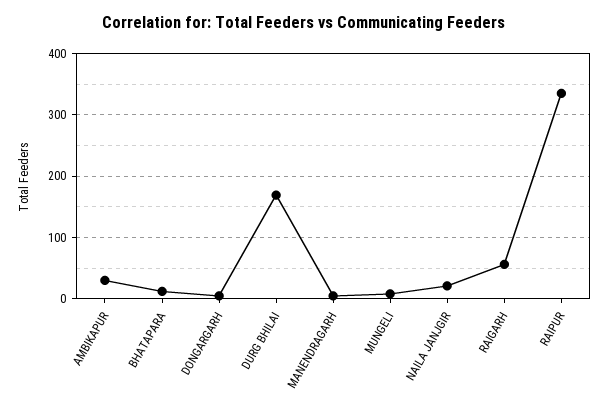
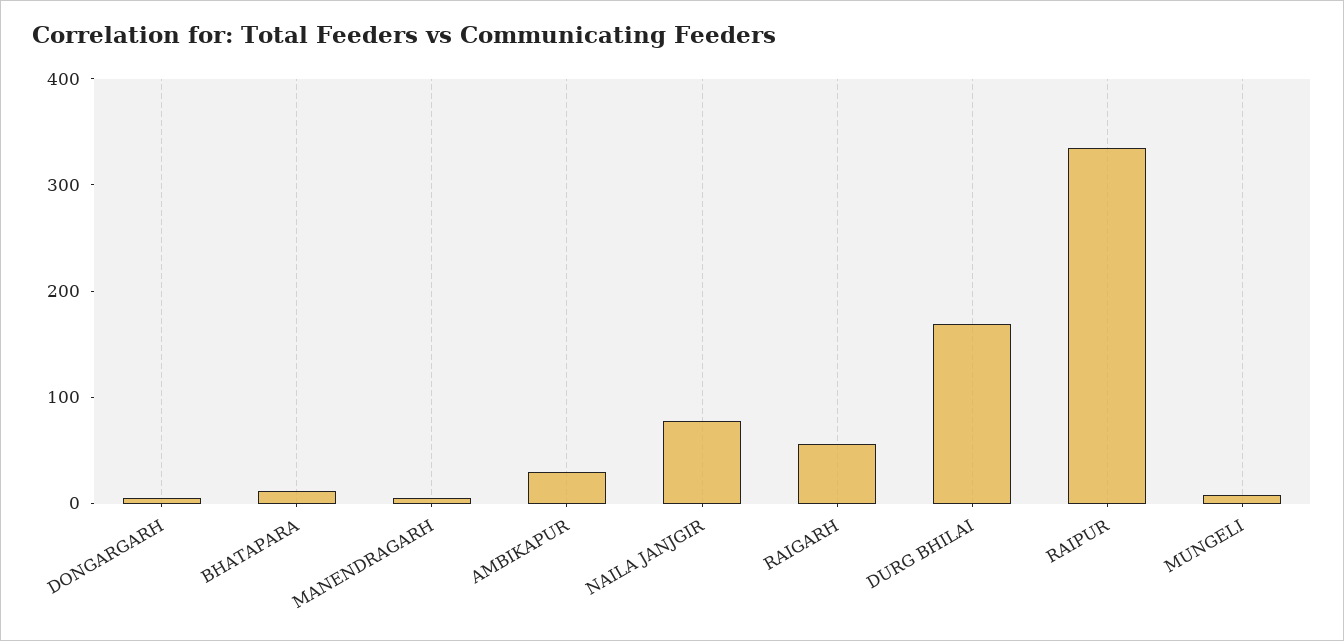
NAILA JANJGIR: 20 -> 80

